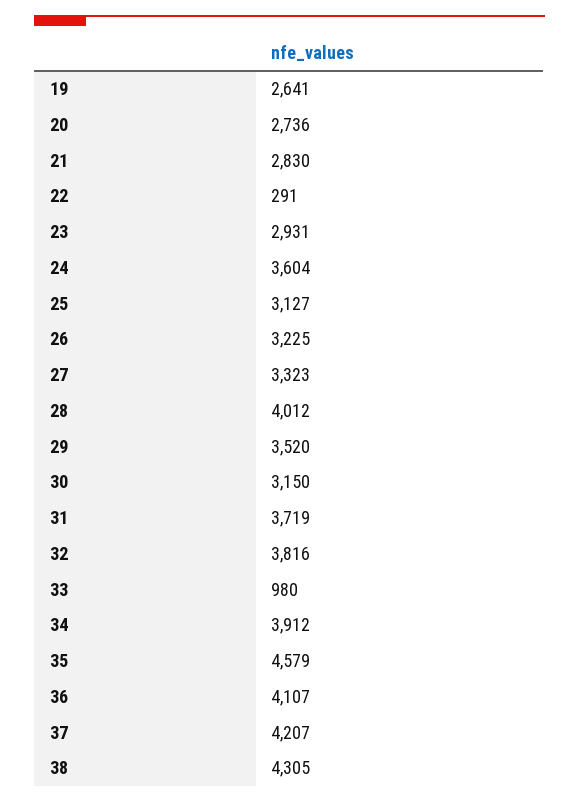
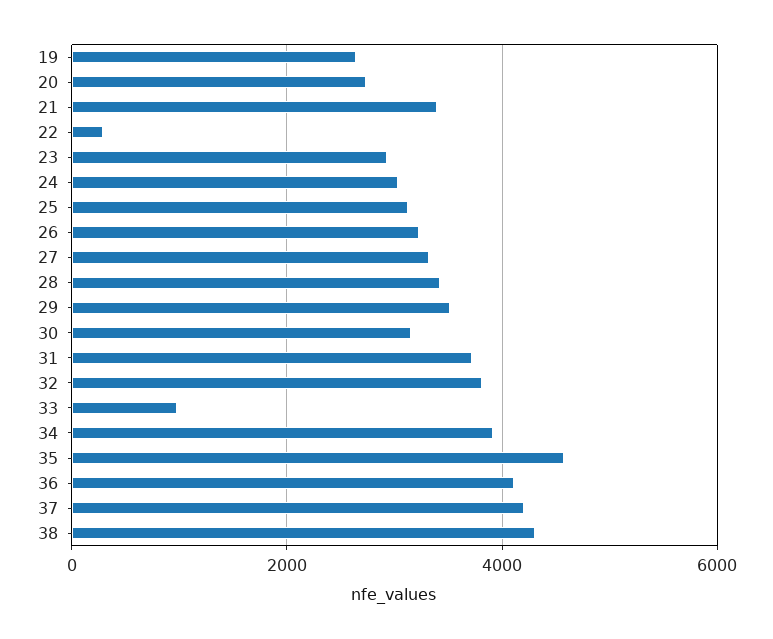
21: 2830 -> 3400
24: 3604 -> 3000
28: 4012 -> 3400

